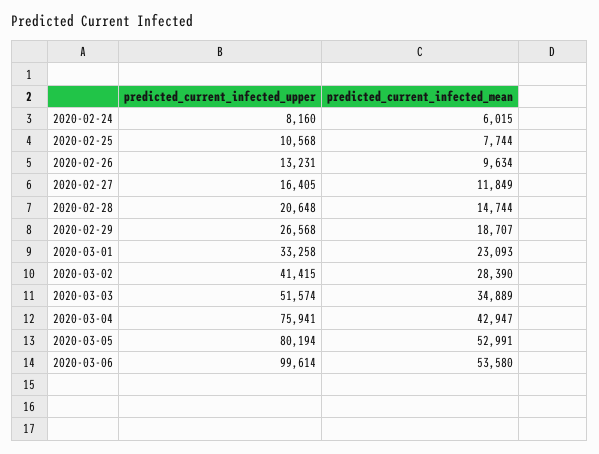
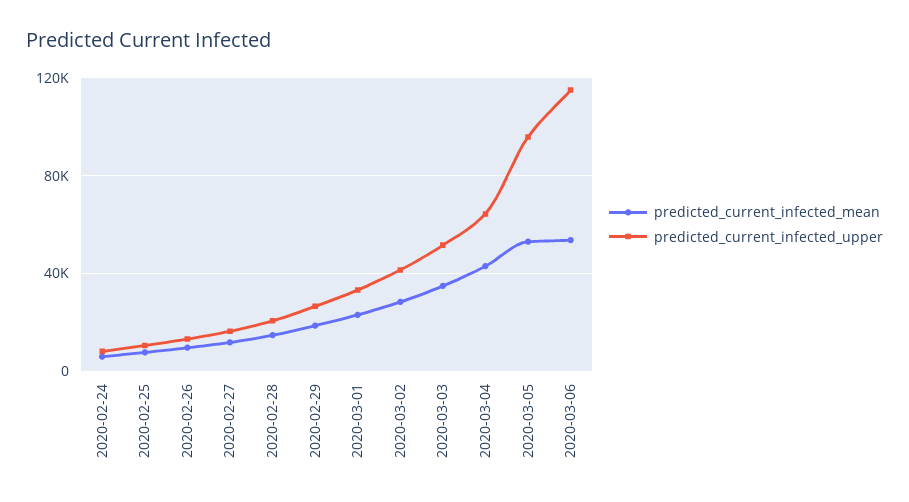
predicted_current_infected_upper, 2020-03-04: 75941 -> 65000
predicted_current_infected_upper, 2020-03-05: 80194 -> 95000
predicted_current_infected_upper, 2020-03-06: 99614 -> 115000

